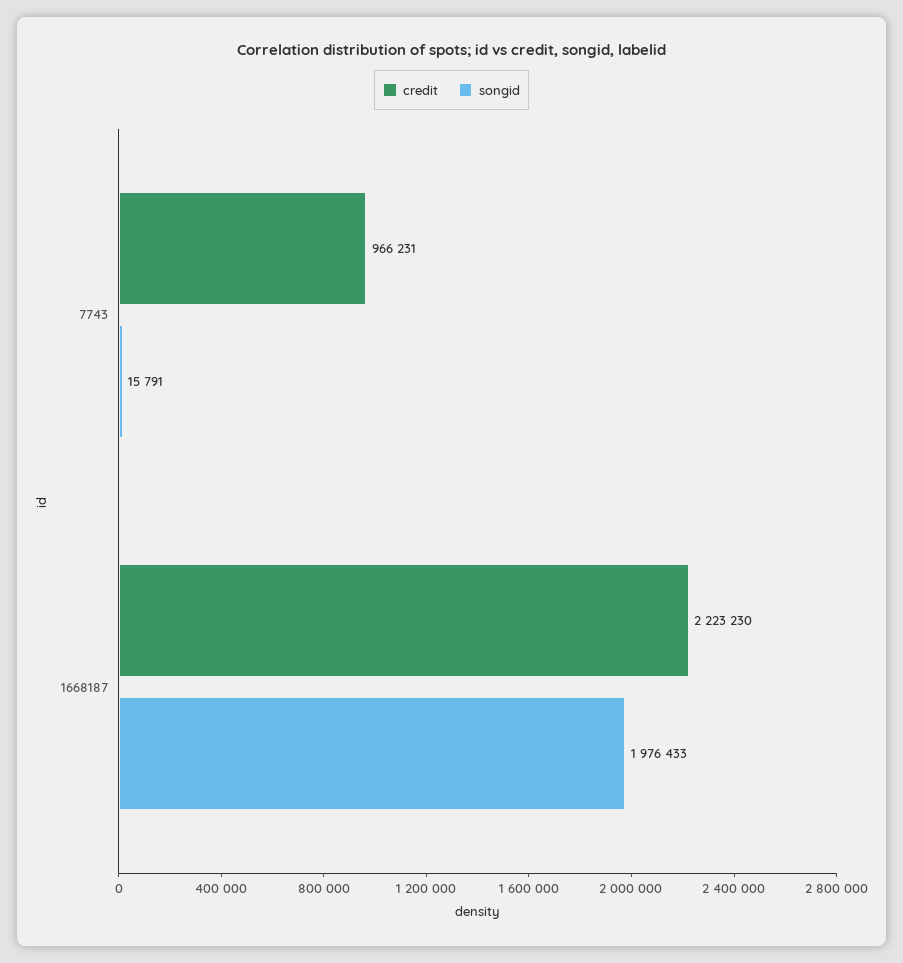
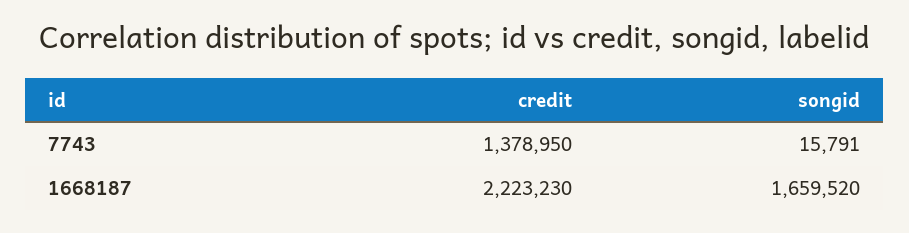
credit, 7743: 966231 -> 1378950
songid, 1668187: 1976433 -> 1659520

